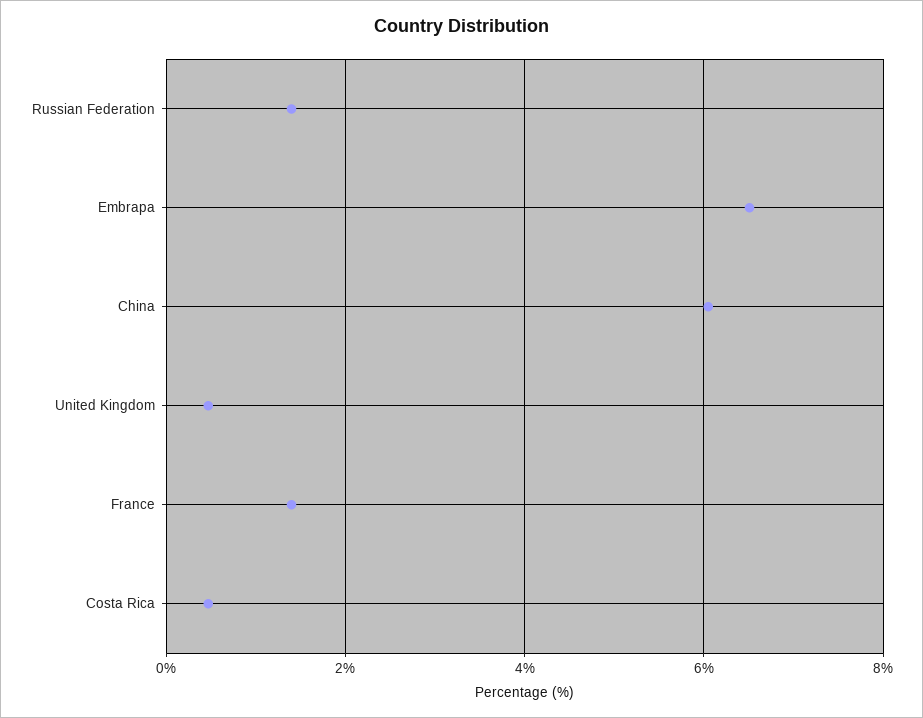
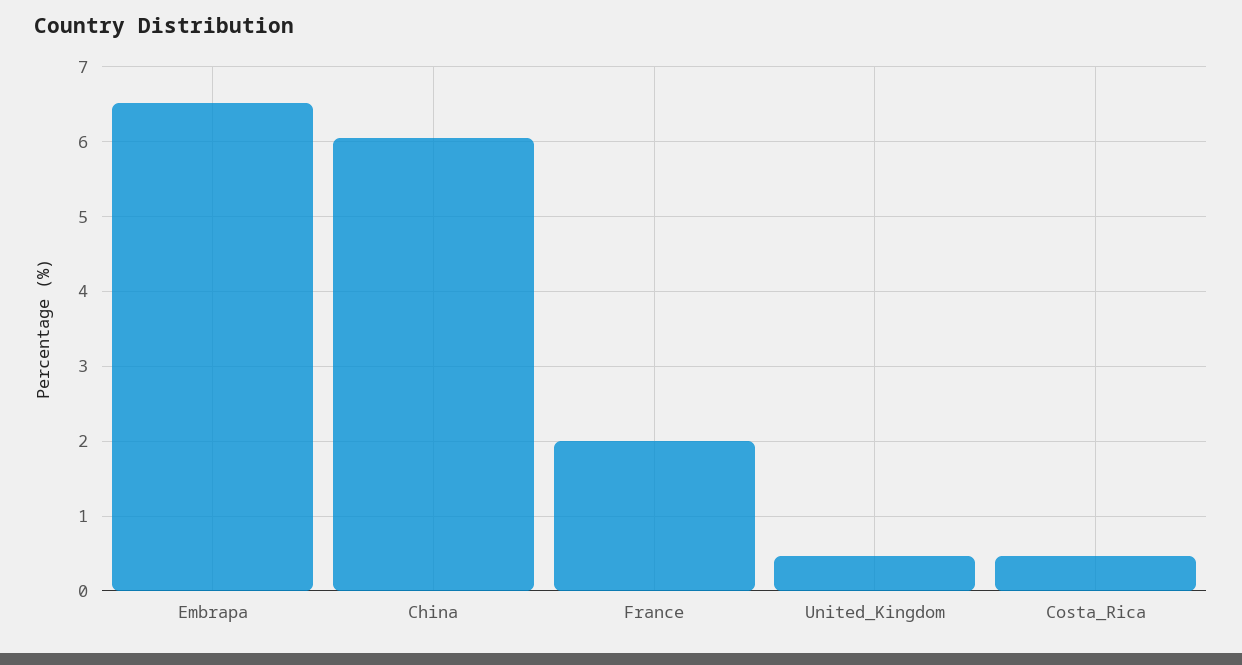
Russian Federation: 1.4 -> none
France: 1.4 -> 2

